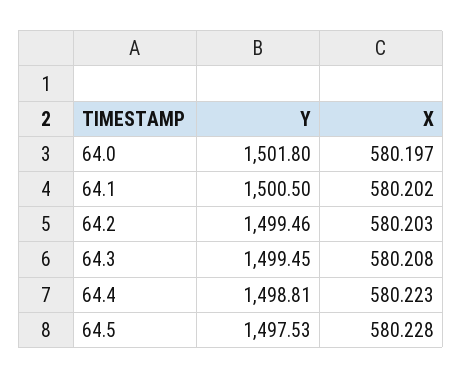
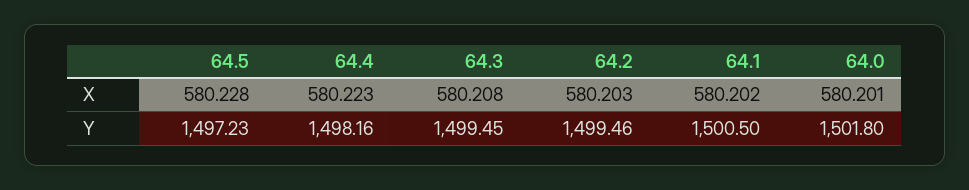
X, 64.0: 580.197 -> 580.201
Y, 64.4: 1498.81 -> 1498.16
Y, 64.5: 1497.53 -> 1497.23

